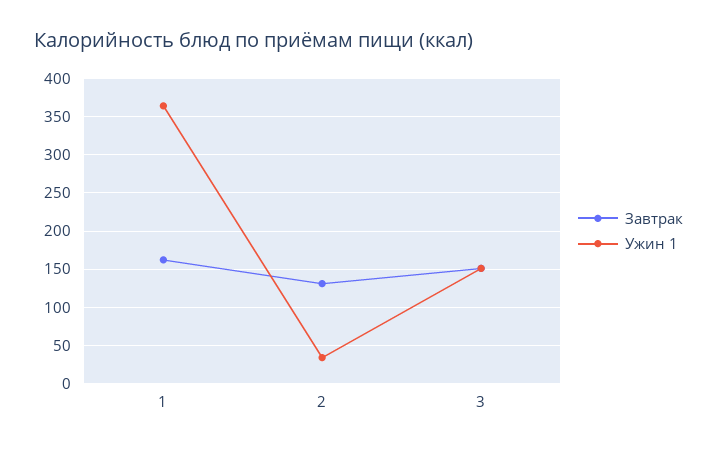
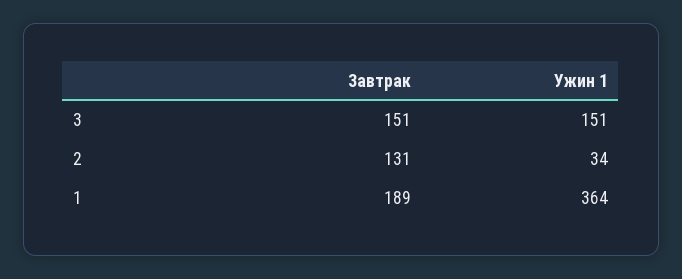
Завтрак, 1: 160 -> 189

